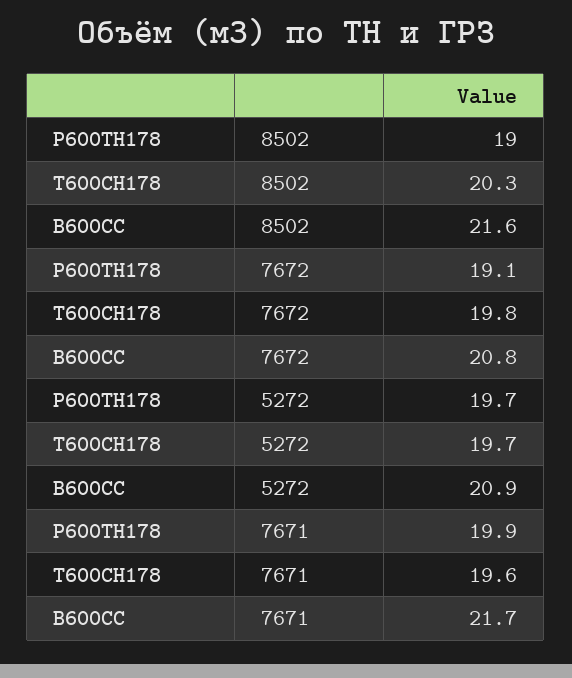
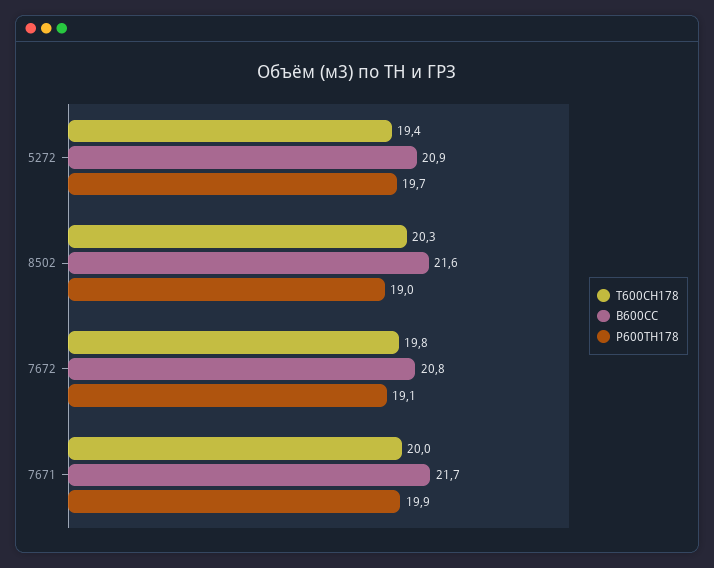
Т600СН178, 5272: 19.7 -> 19.4
Т600СН178, 7671: 19.6 -> 20

